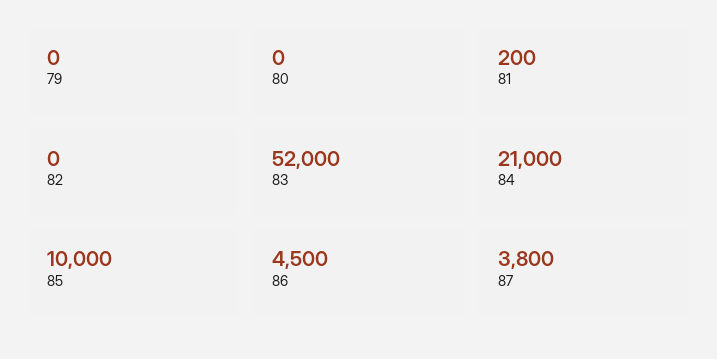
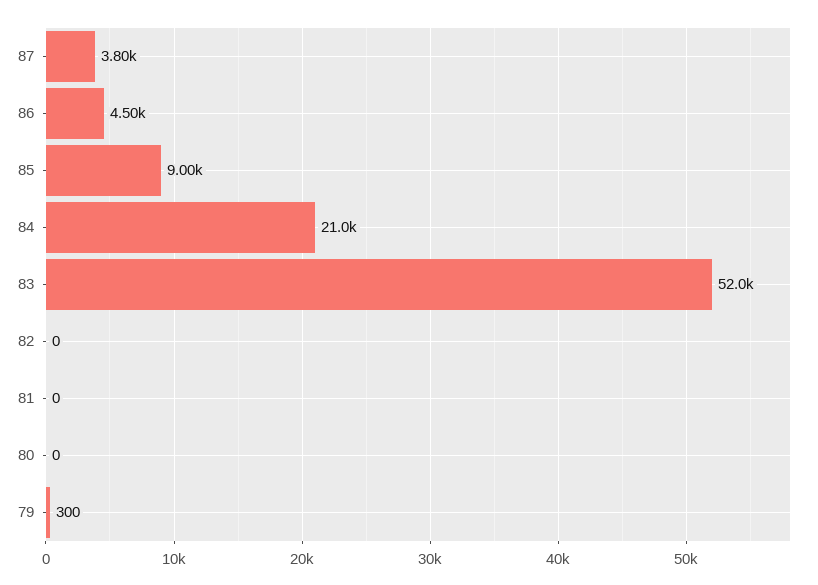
79: 0 -> 300
81: 200 -> 0
85: 10000 -> 9000

